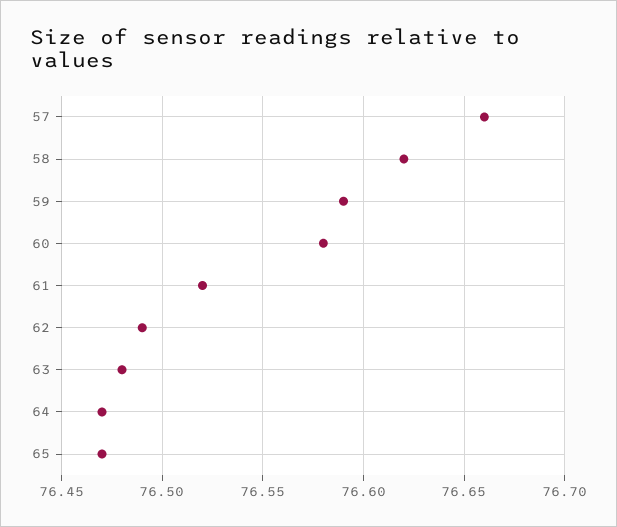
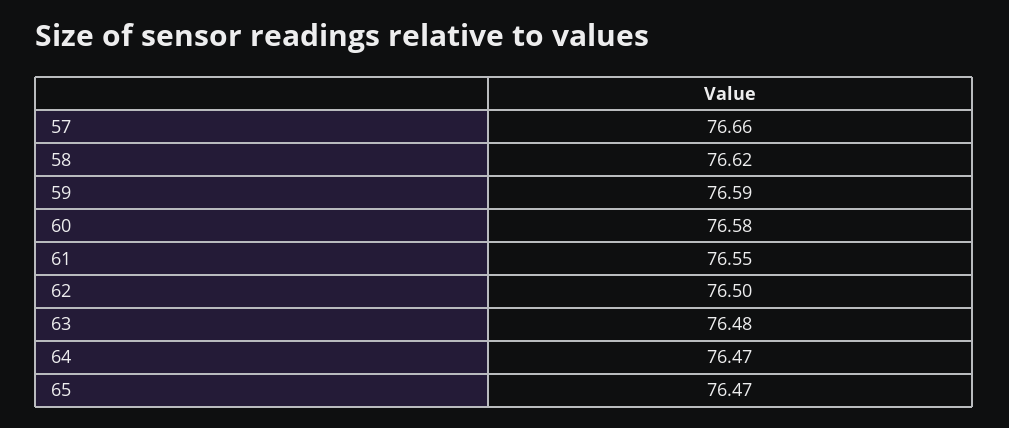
61: 76.52 -> 76.55
62: 76.49 -> 76.5

